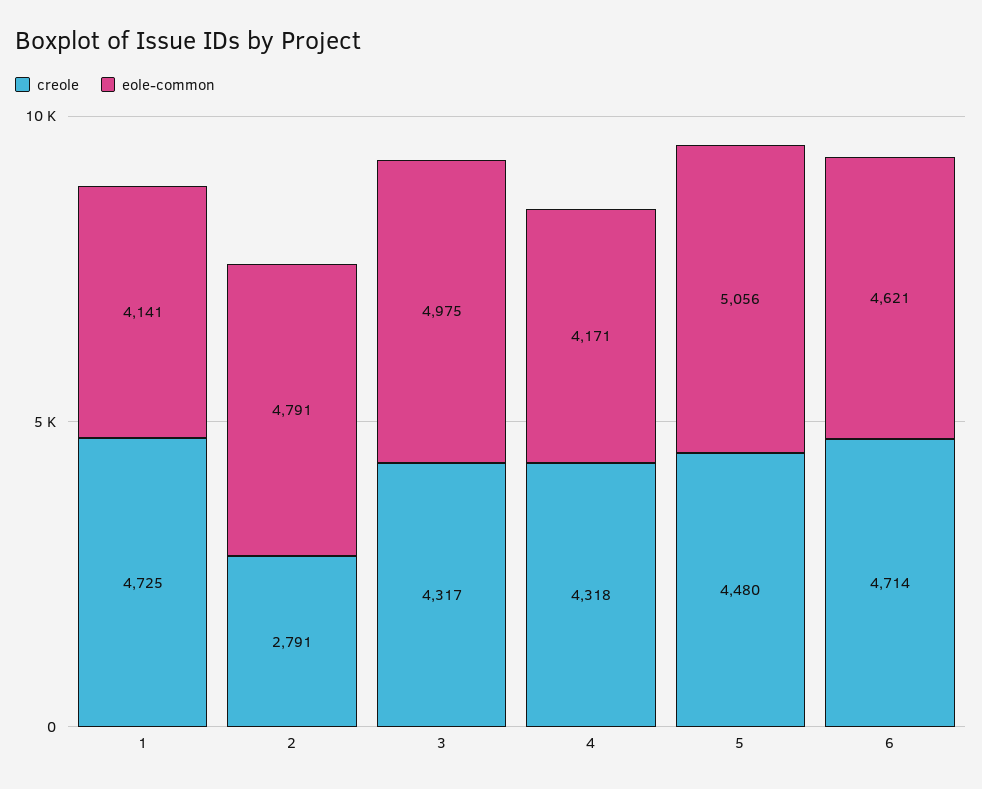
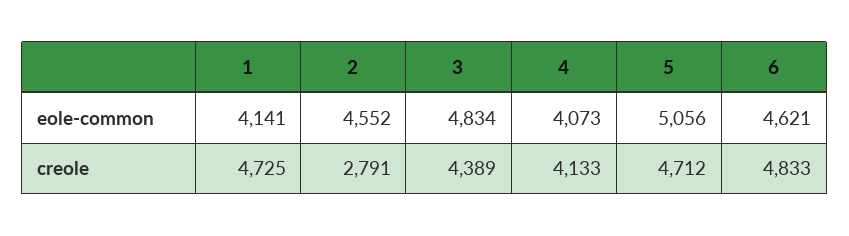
eole-common, 2: 4791 -> 4552
creole, 3: 4317 -> 4389
eole-common, 3: 4975 -> 4834
creole, 4: 4318 -> 4133
eole-common, 4: 4171 -> 4073
creole, 5: 4480 -> 4712
creole, 6: 4714 -> 4833

